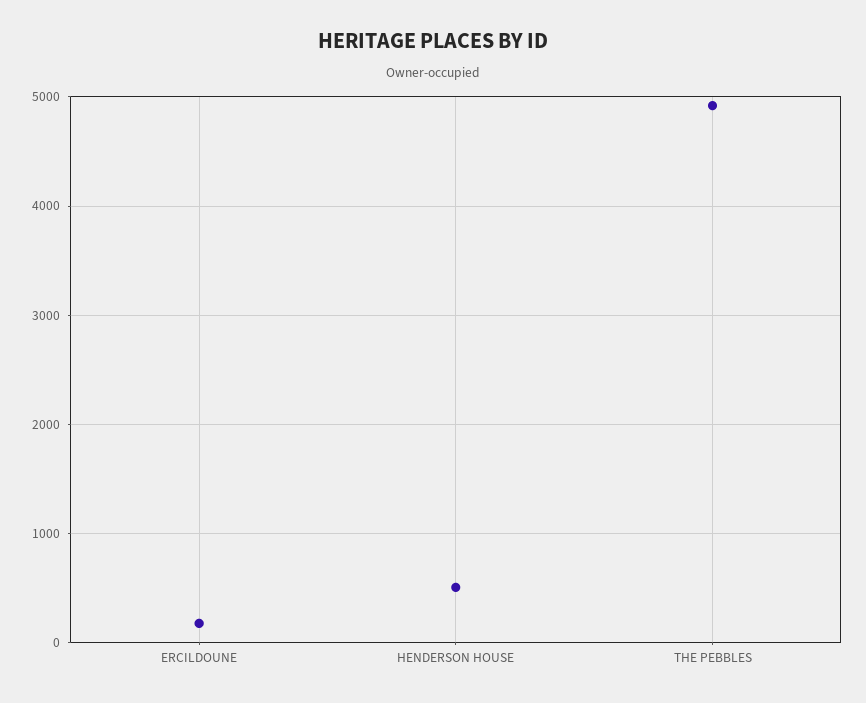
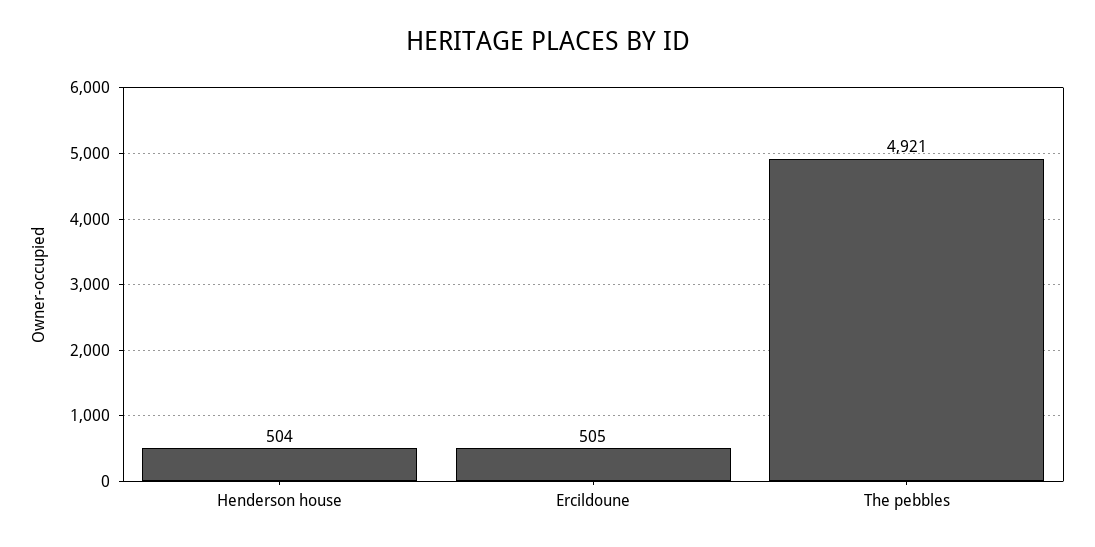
ERCILDOUNE: 200 -> 505

